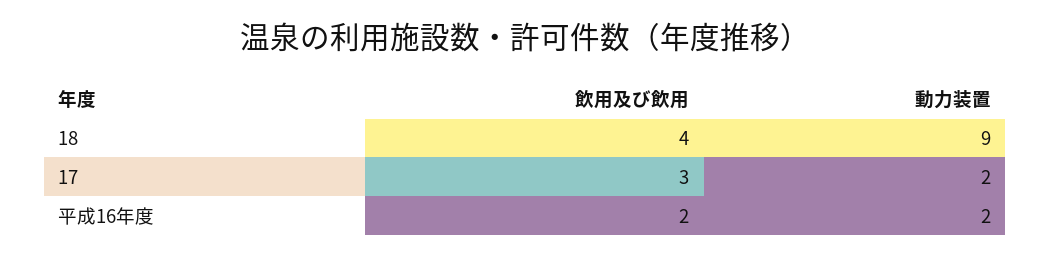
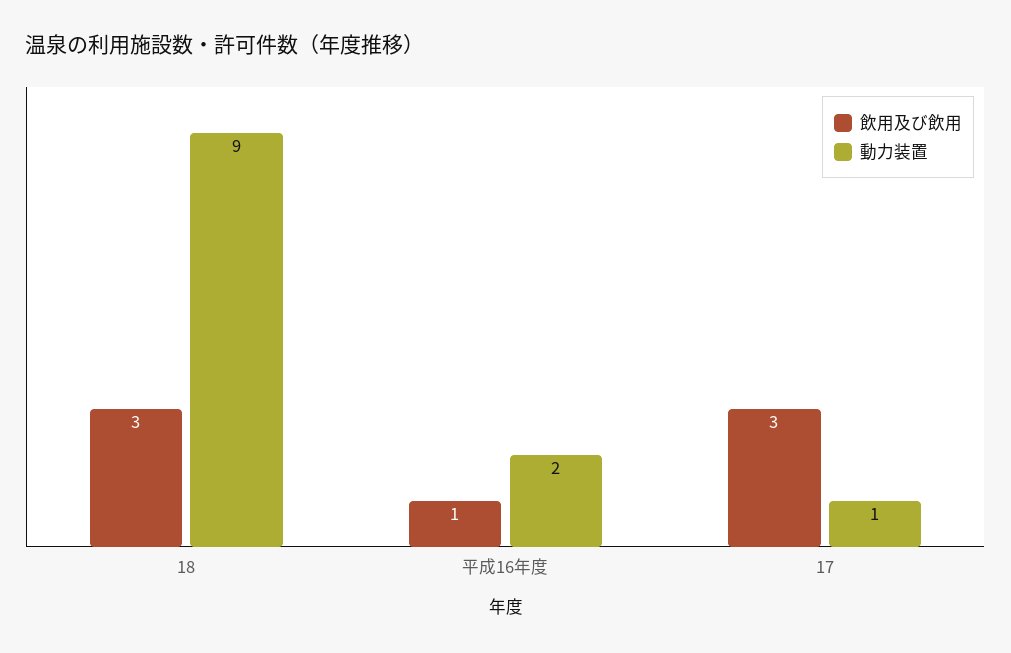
飲用及び飲用, 18: 4 -> 3
動力装置, 17: 2 -> 1
飲用及び飲用, 平成16年度: 2 -> 1

